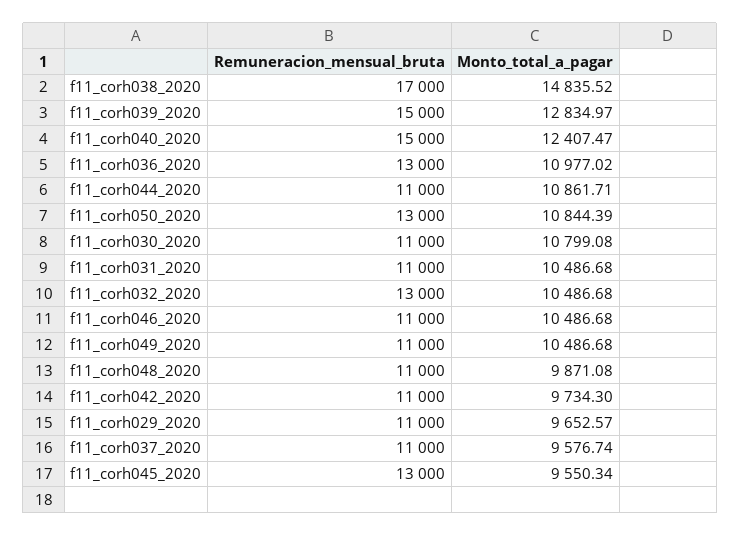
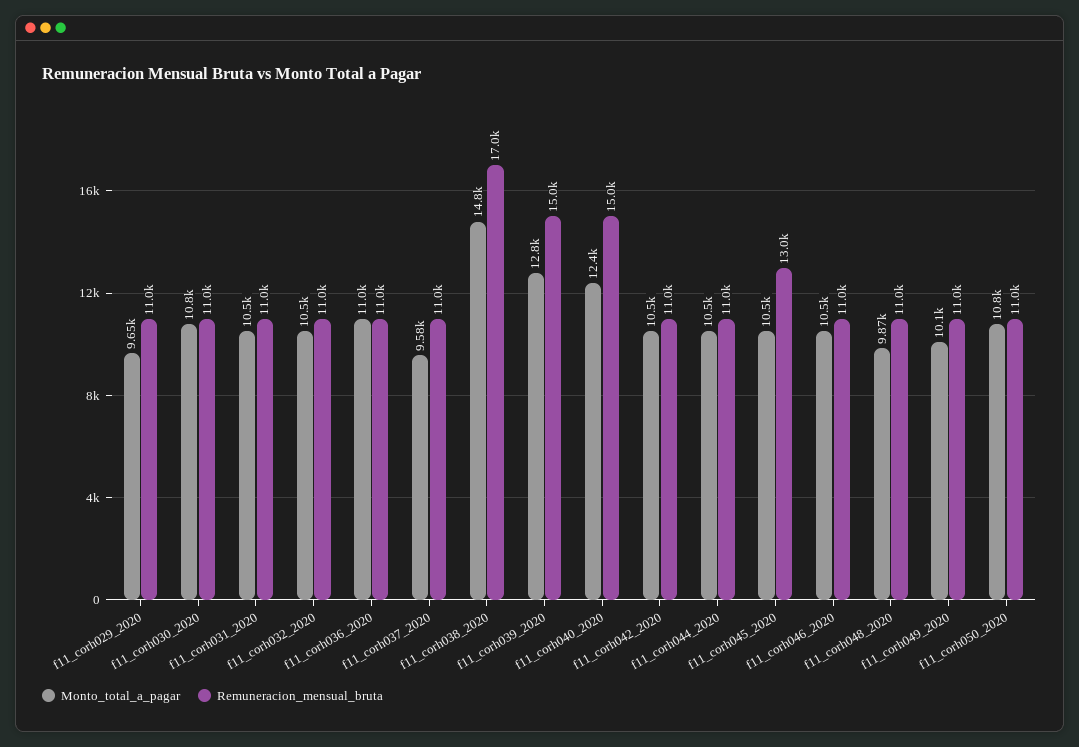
Remuneracion_mensual_bruta, f11_corh036_2020: 13000 -> 11000
Monto_total_a_pagar, f11_corh044_2020: 10861.71 -> 10500
Remuneracion_mensual_bruta, f11_corh050_2020: 13000 -> 11000
Remuneracion_mensual_bruta, f11_corh032_2020: 13000 -> 11000
Monto_total_a_pagar, f11_corh049_2020: 10486.68 -> 10100
Monto_total_a_pagar, f11_corh042_2020: 9734.3 -> 10500
Monto_total_a_pagar, f11_corh045_2020: 9550.34 -> 10500

